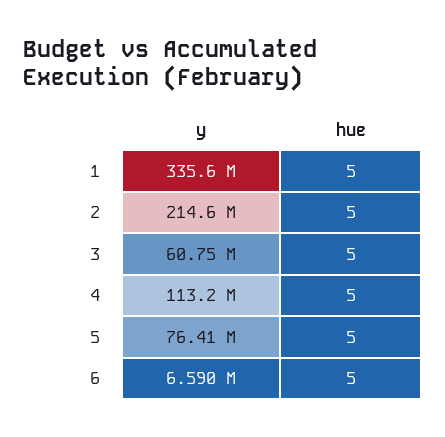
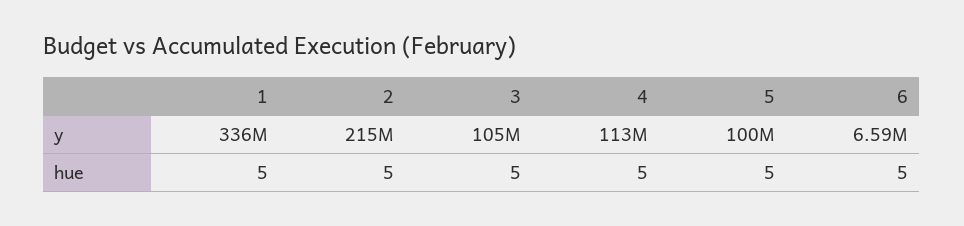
y, 3: 60750000 -> 105000000
y, 5: 76410000 -> 100000000

